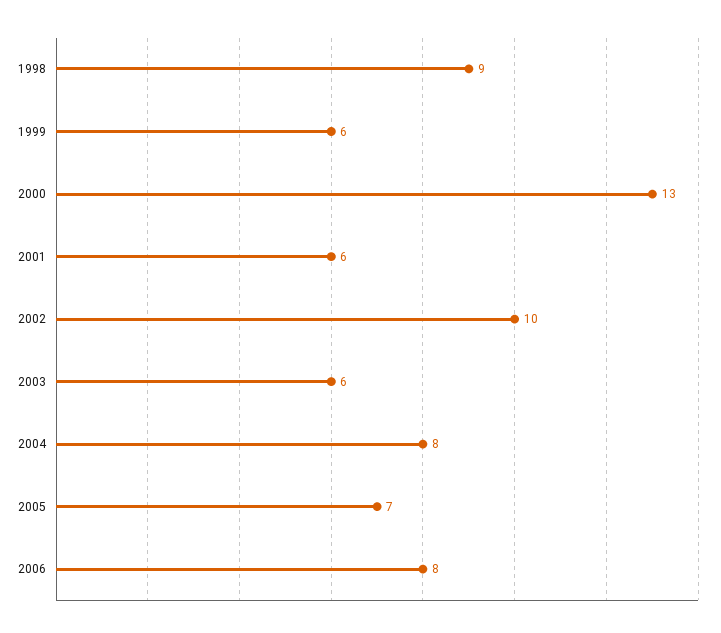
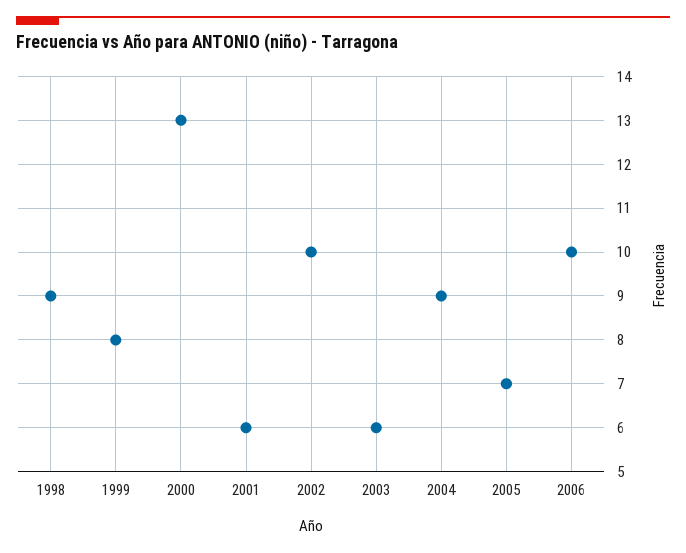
1999: 6 -> 8
2004: 8 -> 9
2006: 8 -> 10

